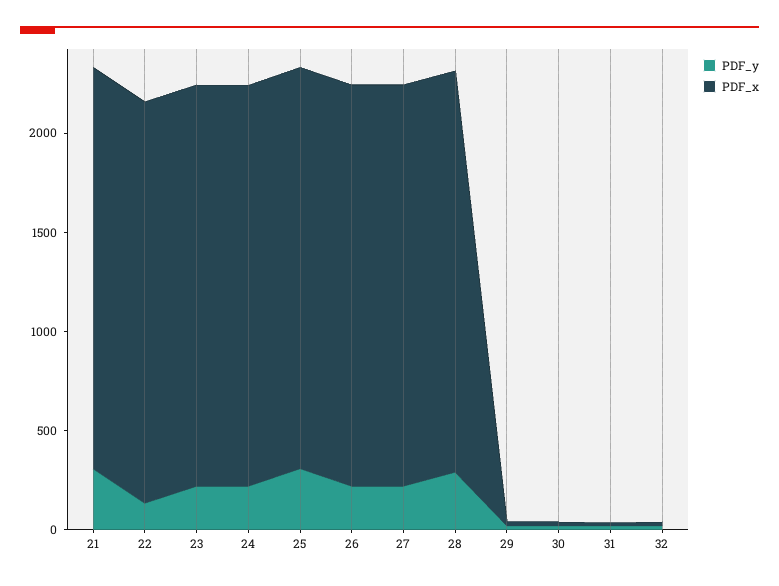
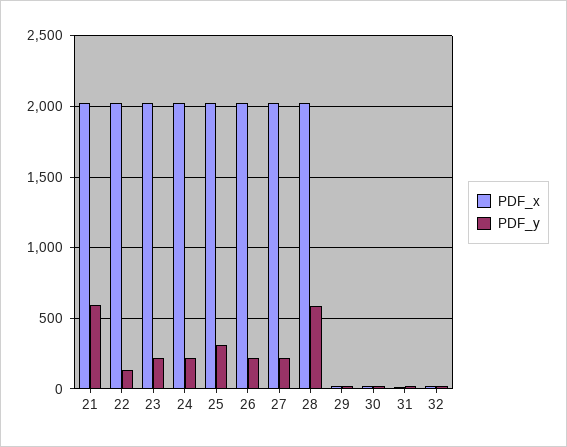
PDF_y, 21: 300 -> 600
PDF_y, 28: 300 -> 600

